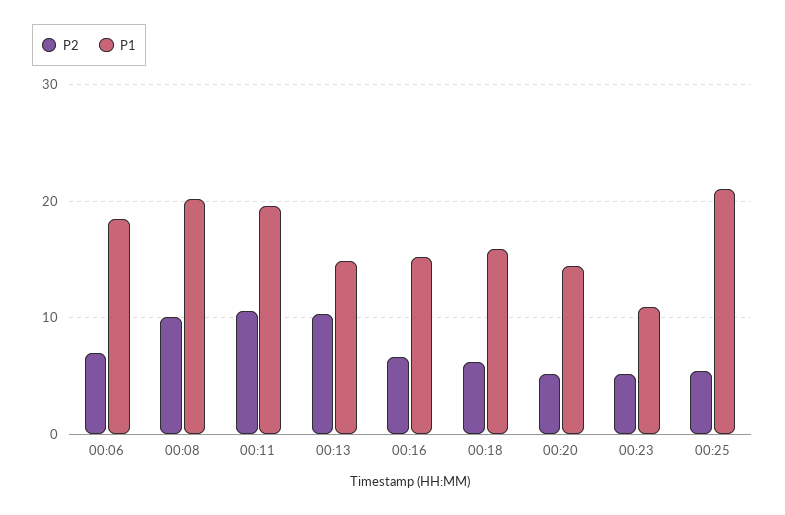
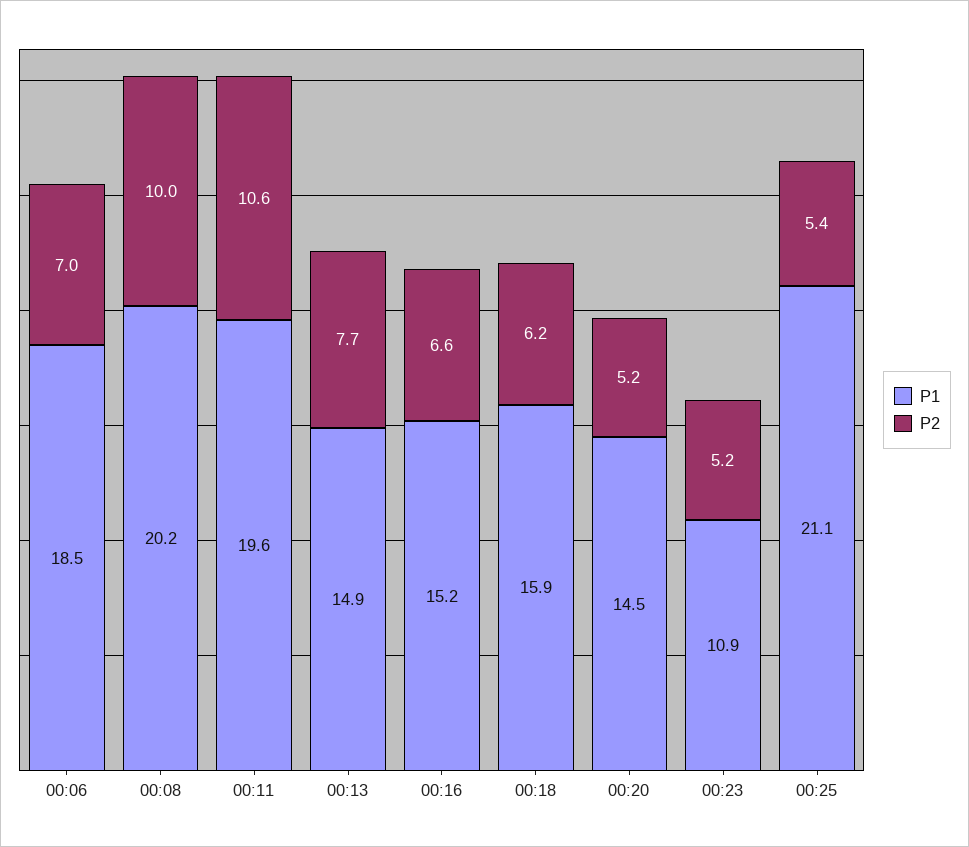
P2, 00:13: 10 -> 7.7

